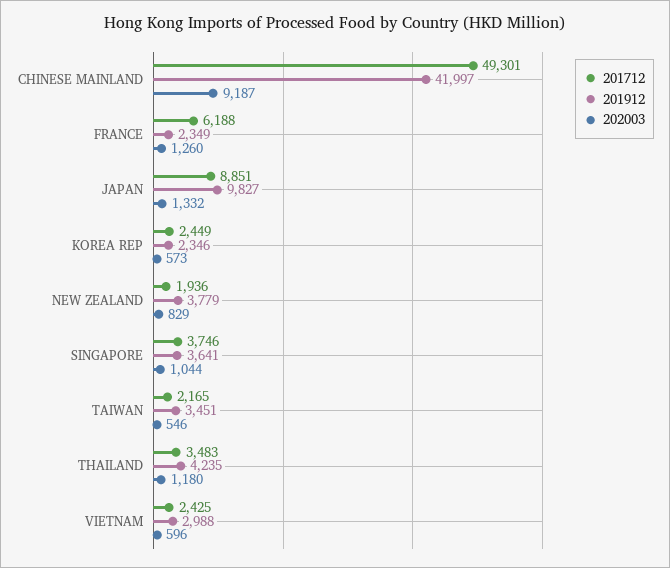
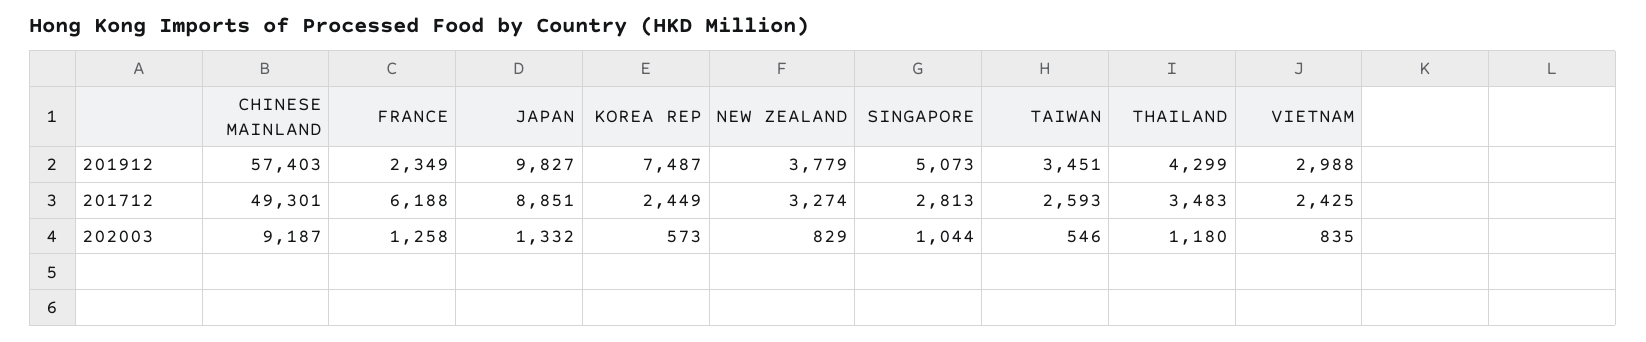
201912, CHINESE MAINLAND: 41997 -> 57403
202003, FRANCE: 1260 -> 1258
201912, KOREA REP: 2346 -> 7487
201712, NEW ZEALAND: 1936 -> 3274
201712, SINGAPORE: 3746 -> 2813
201912, SINGAPORE: 3641 -> 5073
201712, TAIWAN: 2165 -> 2593
201912, THAILAND: 4235 -> 4299
202003, VIETNAM: 596 -> 835

